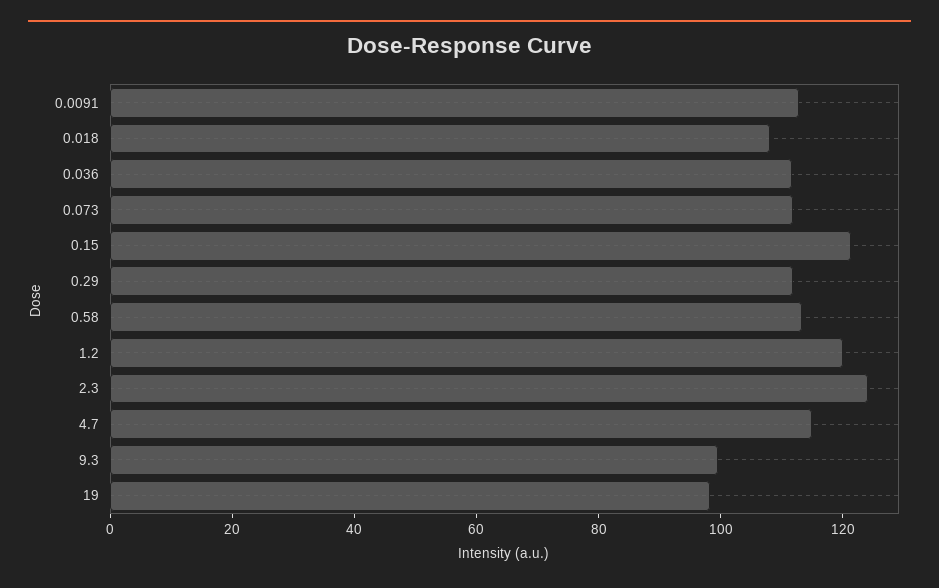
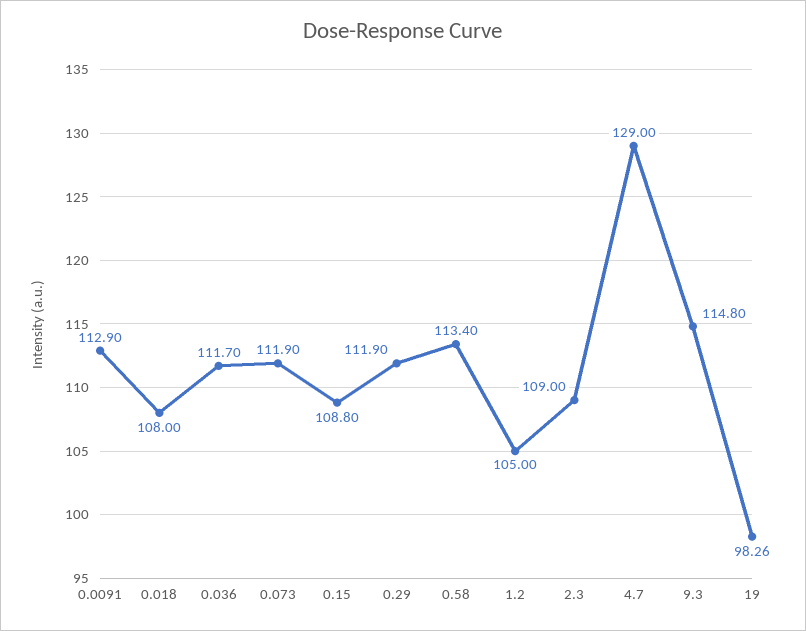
0.15: 120 -> 108.8
1.2: 120 -> 105
2.3: 125 -> 109
4.7: 115 -> 129
9.3: 100 -> 114.8

